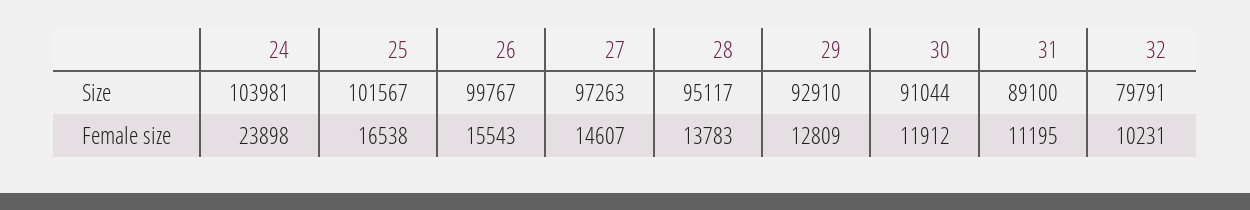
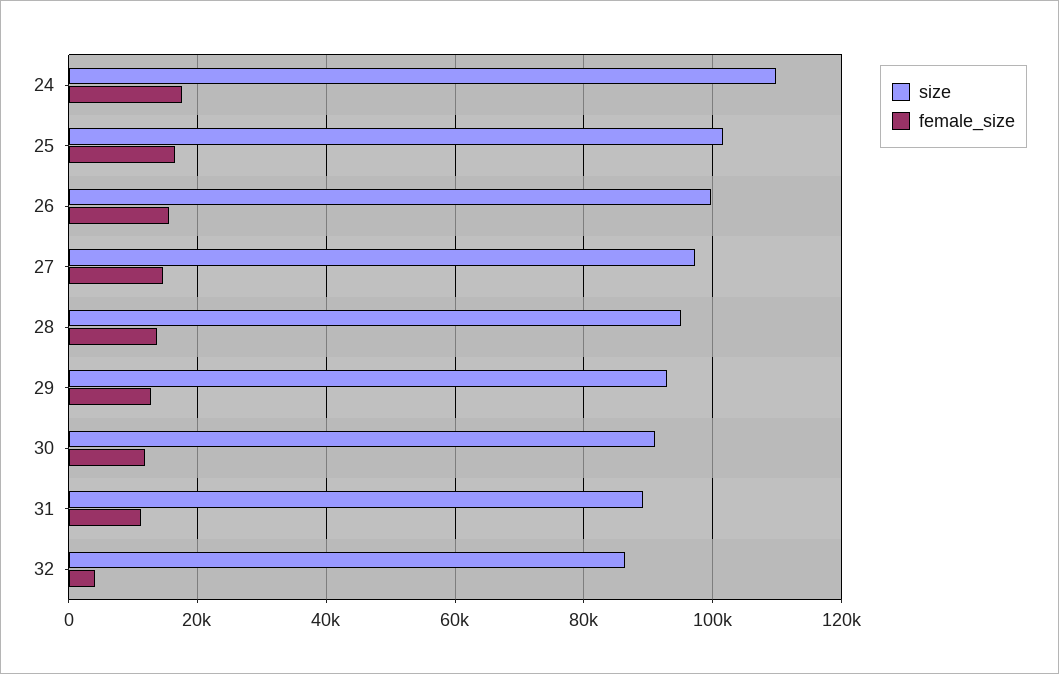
Size, 24: 103981 -> 110000
Size, 32: 79791 -> 86000
Female size, 24: 23898 -> 18000
Female size, 32: 10231 -> 4000

